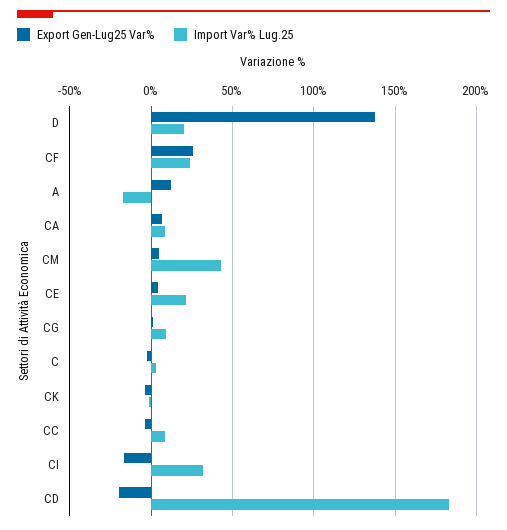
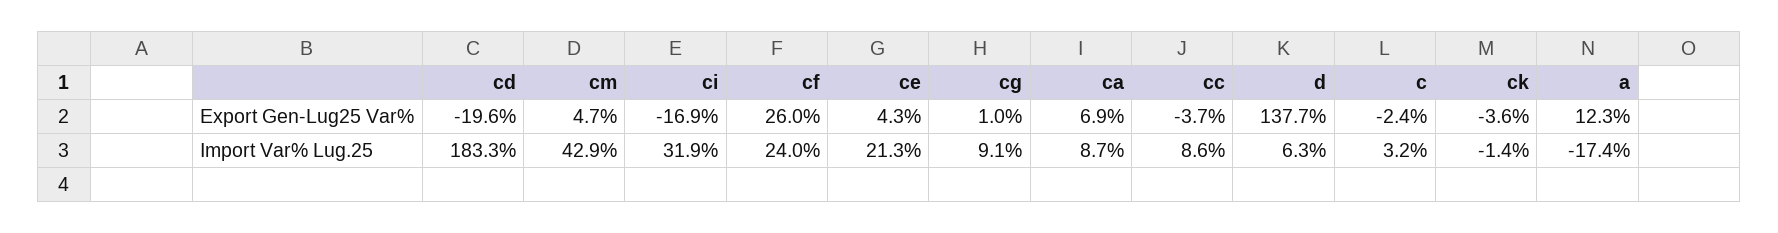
Import Var% Lug.25, D: 20 -> 6.3

